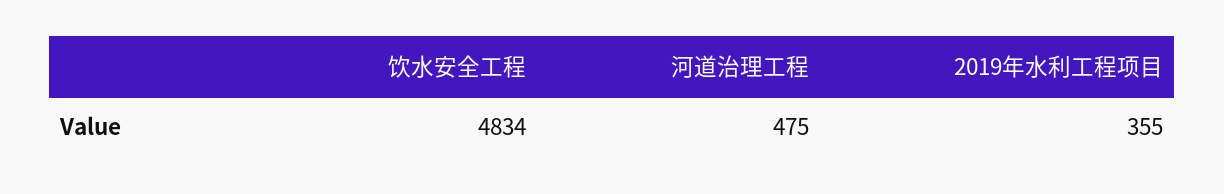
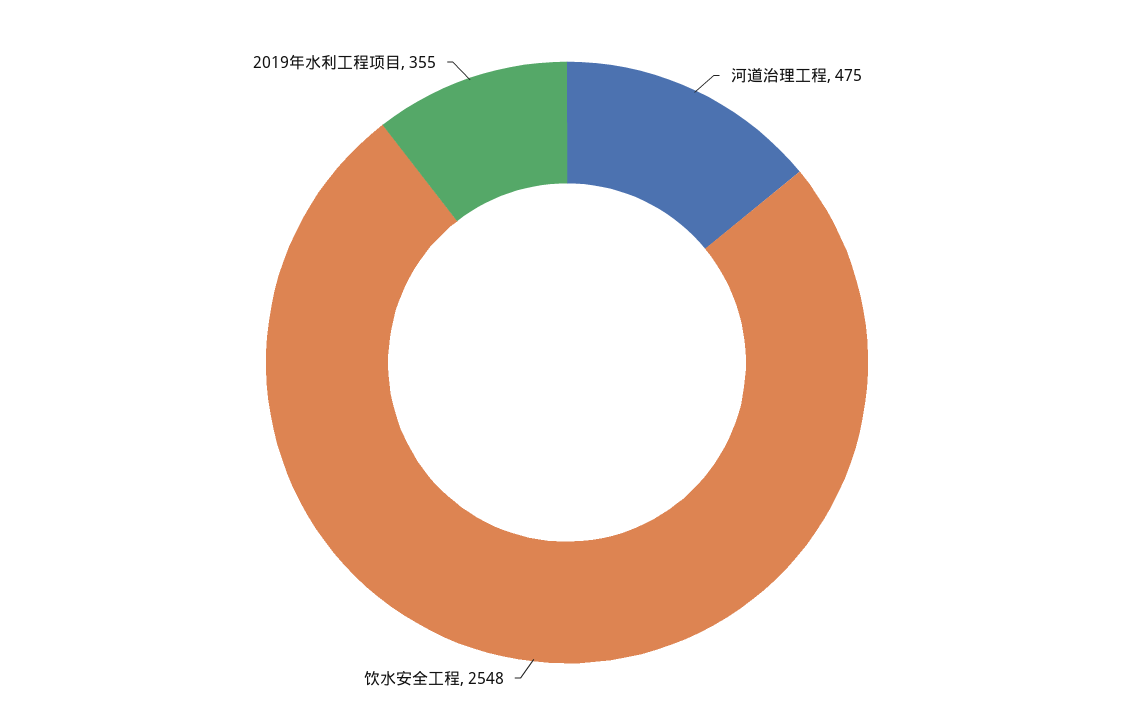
饮水安全工程: 4834 -> 2548

